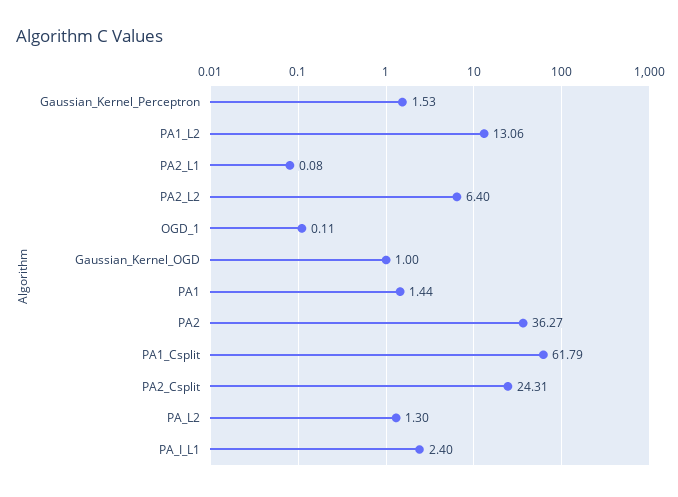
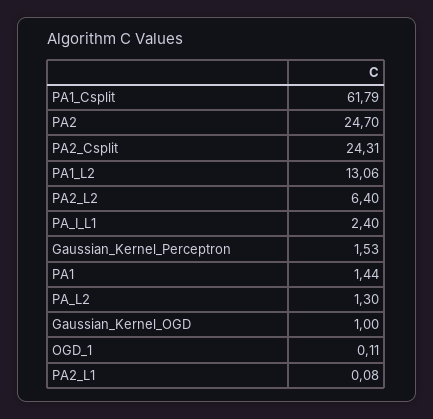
PA2: 36.27 -> 24.7

